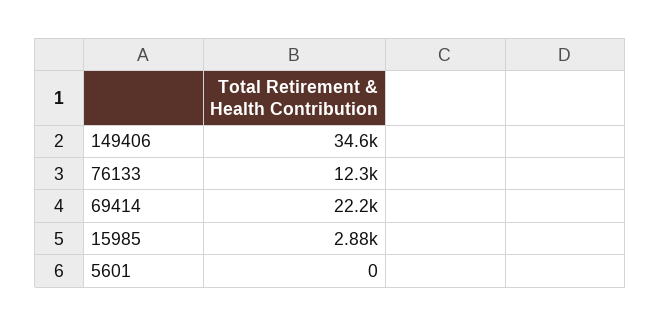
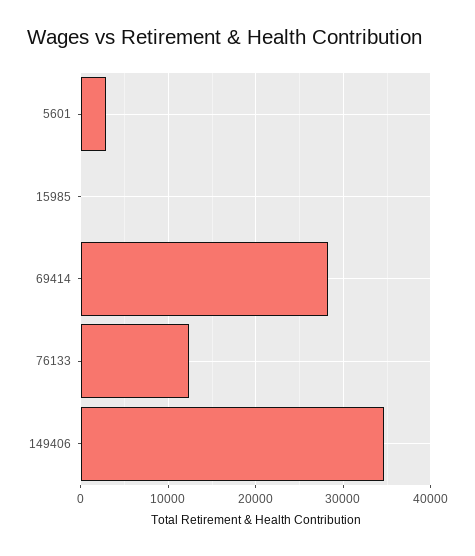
69414: 22200 -> 28000
15985: 2880 -> 0
5601: 0 -> 3000

